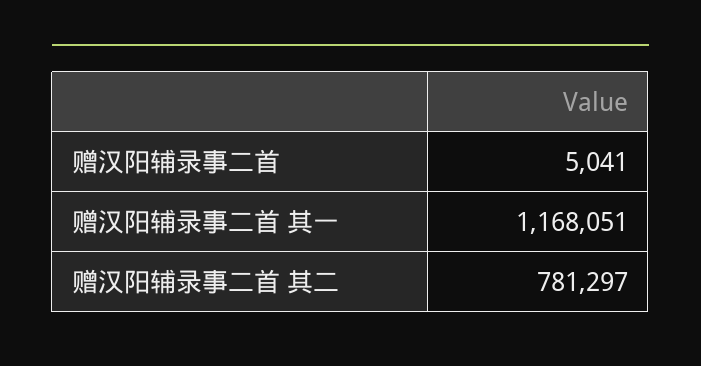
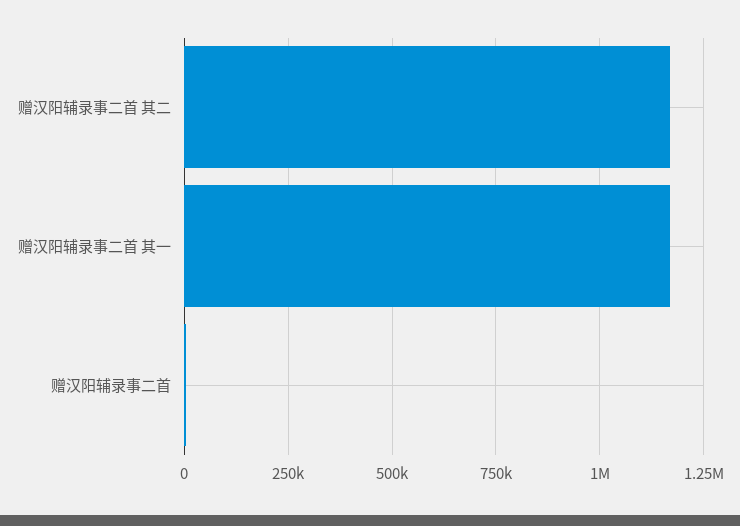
赠汉阳辅录事二首 其二: 781297 -> 1175000

